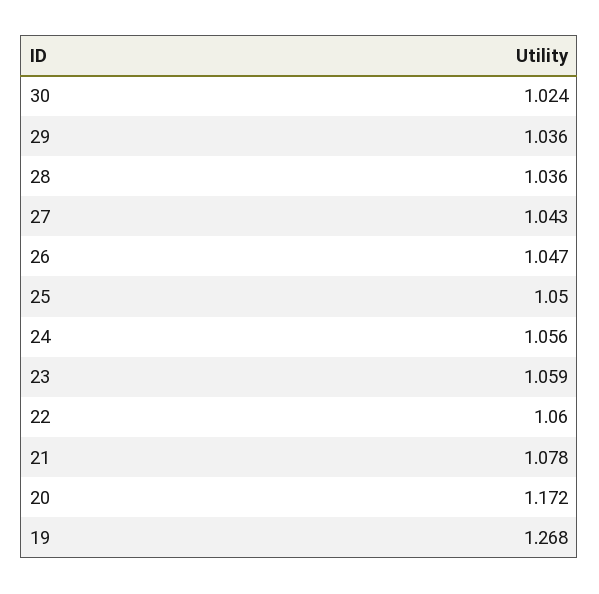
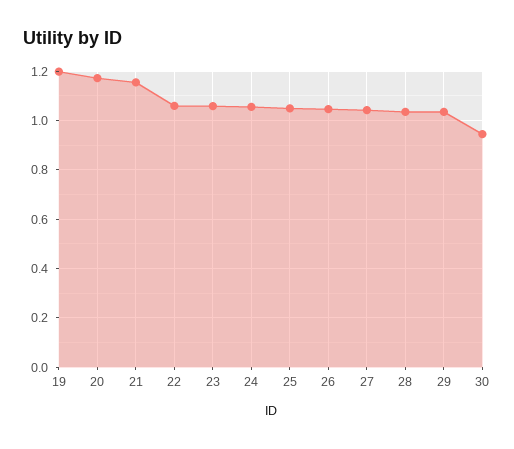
30: 1.024 -> 0.95
21: 1.078 -> 1.15
19: 1.268 -> 1.2

